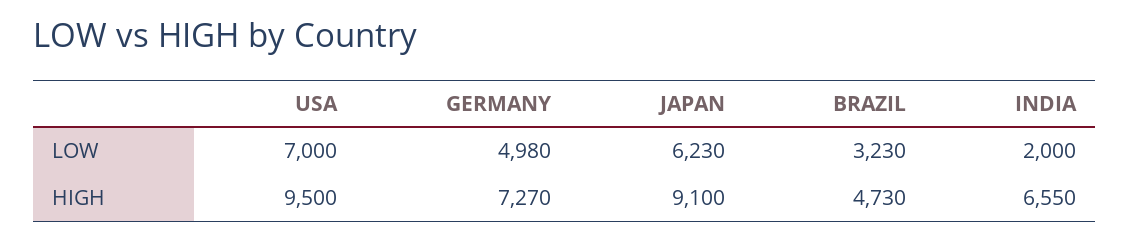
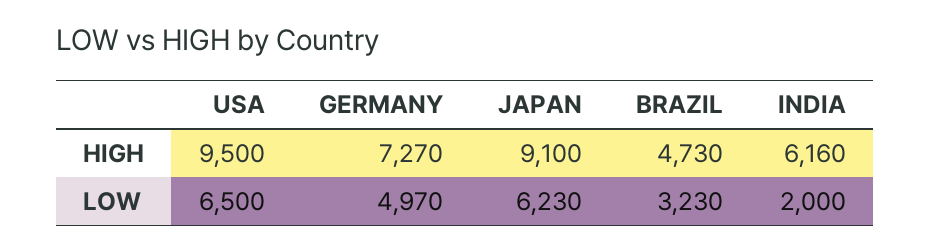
USA, LOW: 7000 -> 6500
GERMANY, LOW: 4980 -> 4970
INDIA, HIGH: 6550 -> 6160

